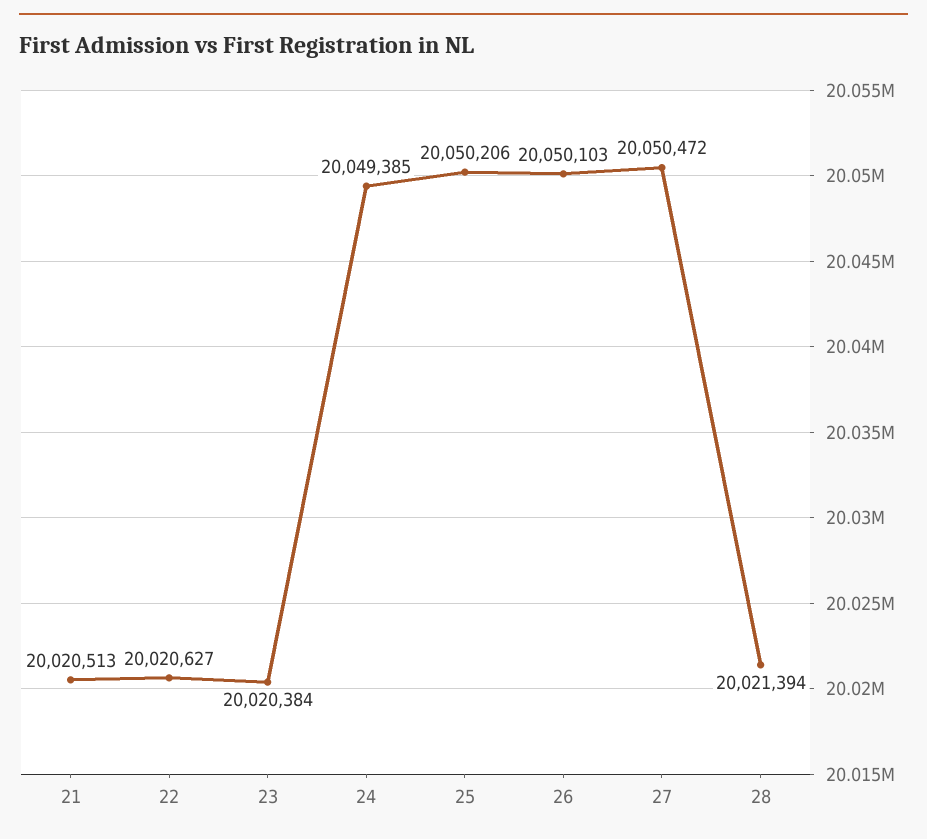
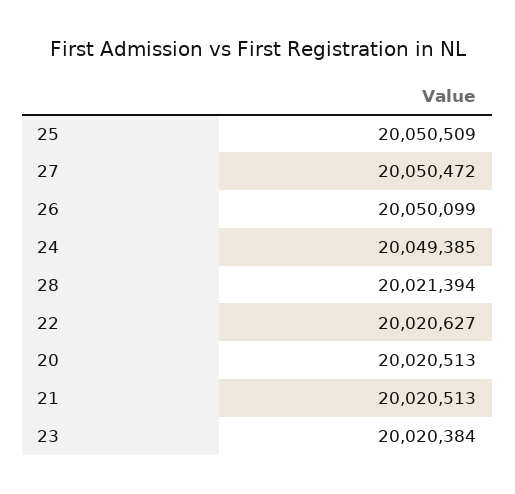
25: 20050206 -> 20050509
26: 20050103 -> 20050099
20: none -> 20020513

